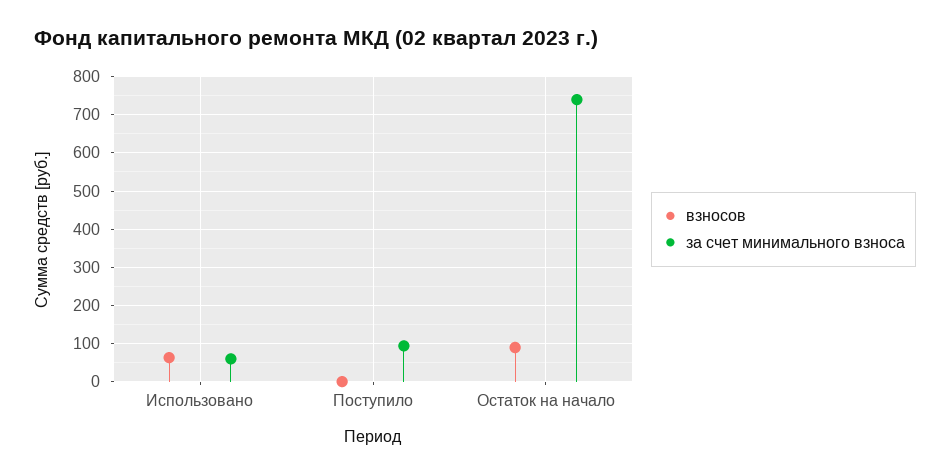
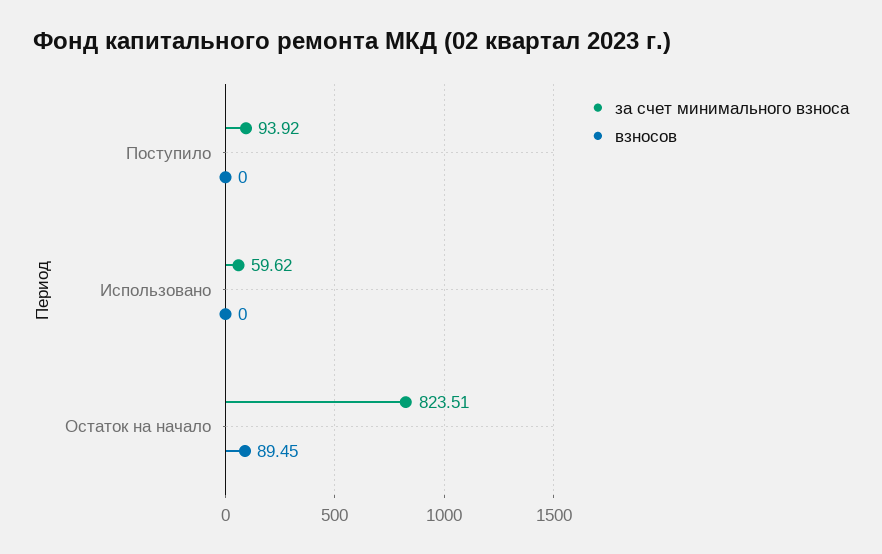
взносов, Использовано: 60 -> 0
за счет минимального взноса, Остаток на начало: 740 -> 823.51

